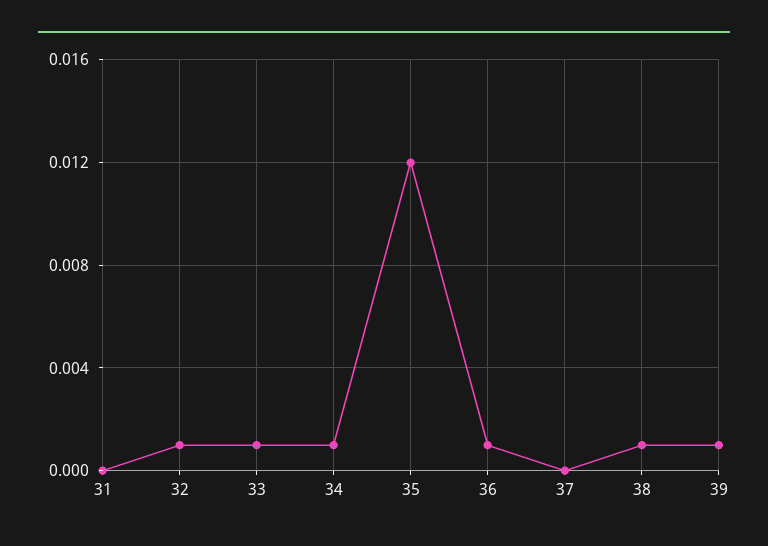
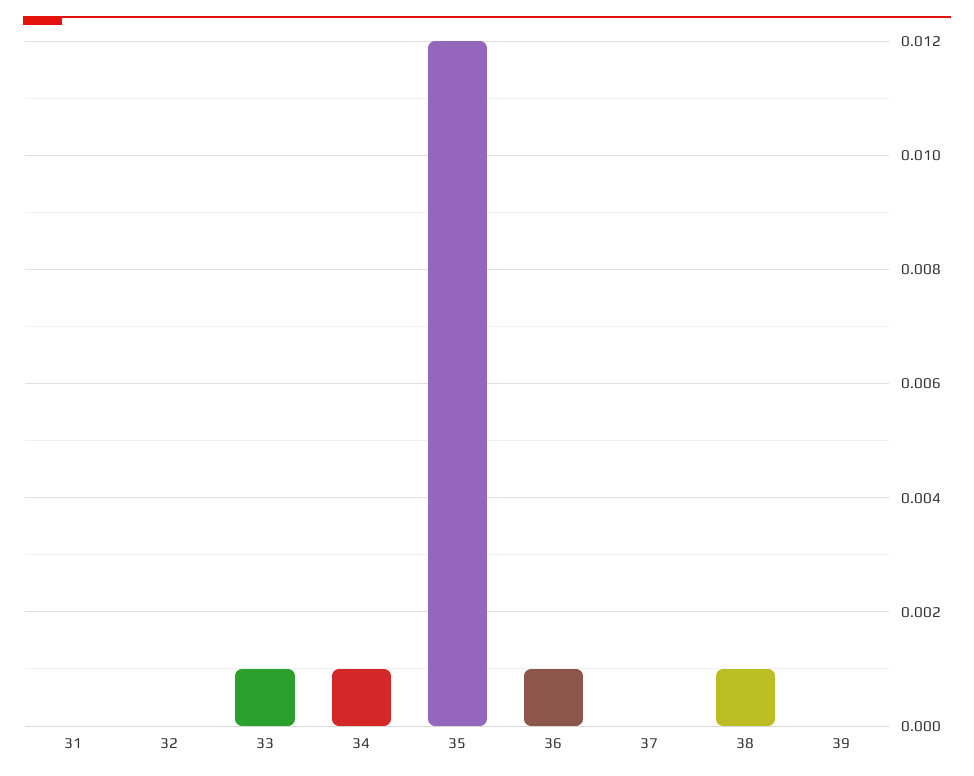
32: 0.001 -> 0
39: 0.001 -> 0

